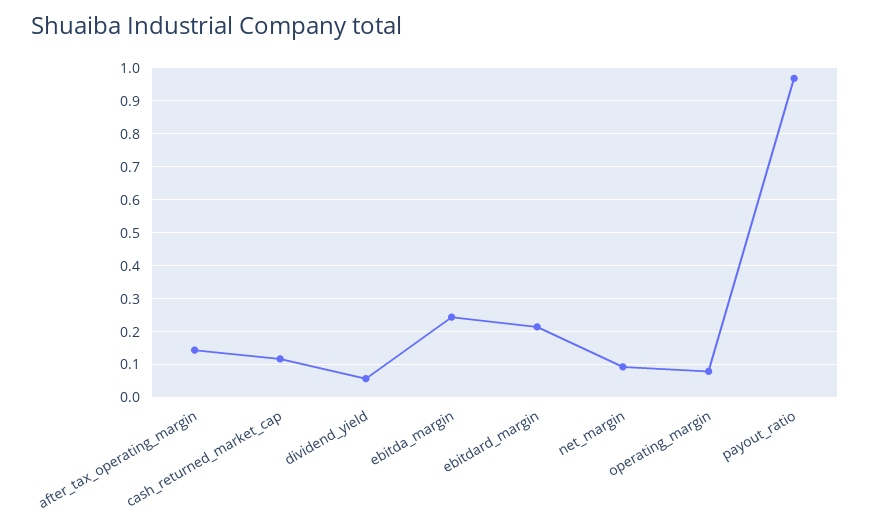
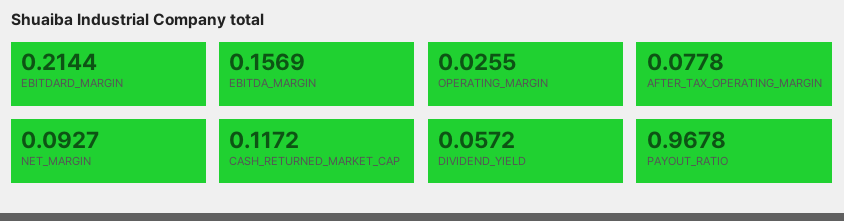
after_tax_operating_margin: 0.14 -> 0.0778
ebitda_margin: 0.24 -> 0.1569
operating_margin: 0.08 -> 0.0255

